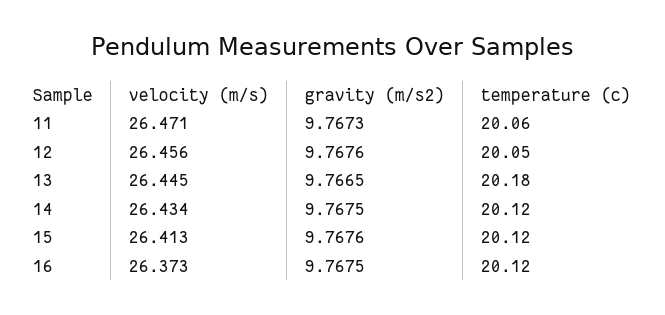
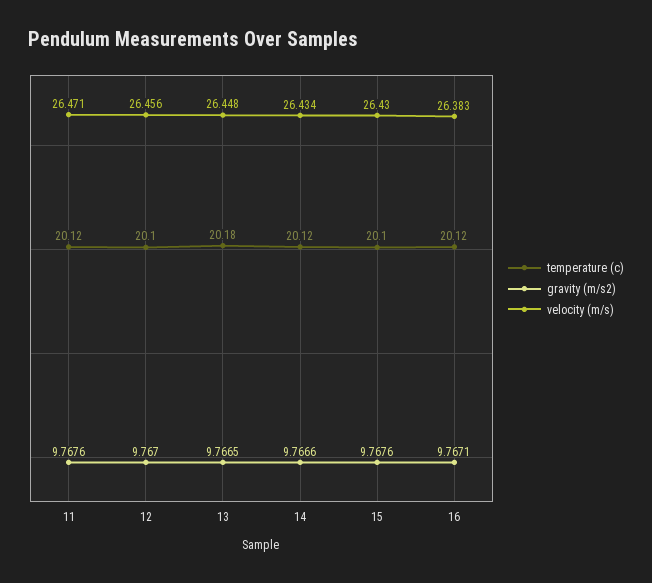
gravity (m/s2), 11: 9.7673 -> 9.7676
temperature (c), 11: 20.06 -> 20.12
gravity (m/s2), 12: 9.7676 -> 9.767
temperature (c), 12: 20.05 -> 20.1
velocity (m/s), 13: 26.445 -> 26.448
gravity (m/s2), 14: 9.7675 -> 9.7666
velocity (m/s), 15: 26.413 -> 26.43
temperature (c), 15: 20.12 -> 20.1
velocity (m/s), 16: 26.373 -> 26.383
gravity (m/s2), 16: 9.7675 -> 9.7671

